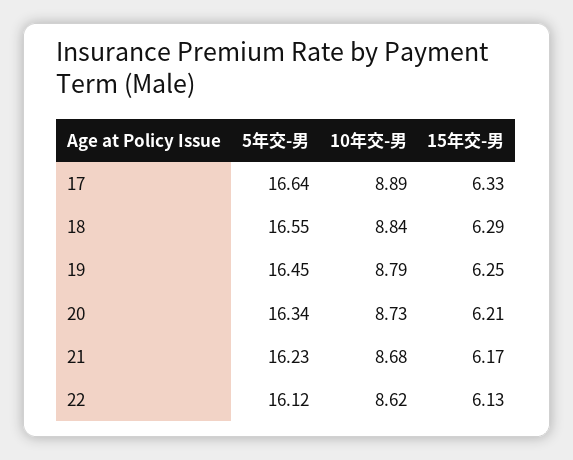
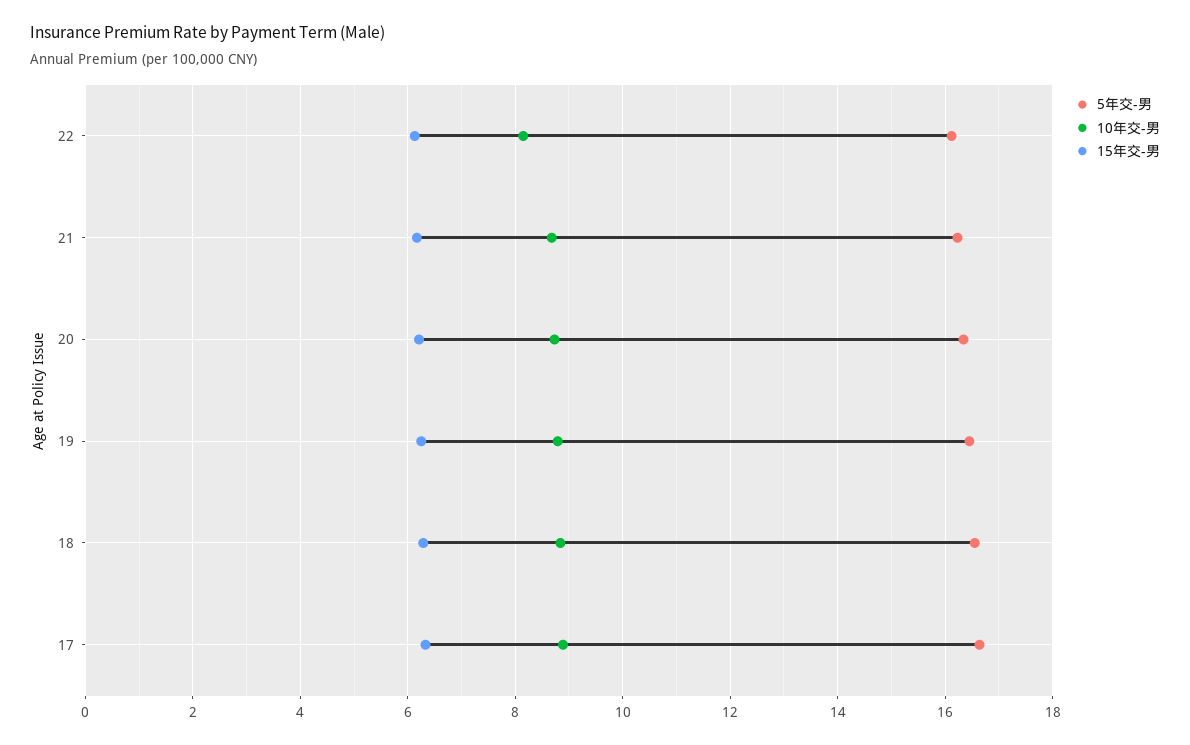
10年交-男, 22: 8.62 -> 8.2

